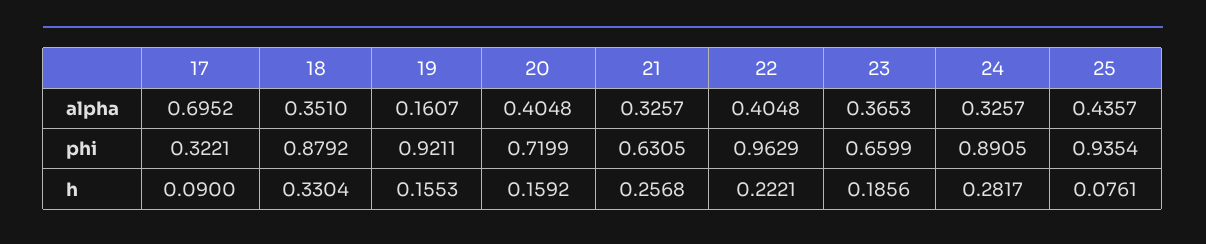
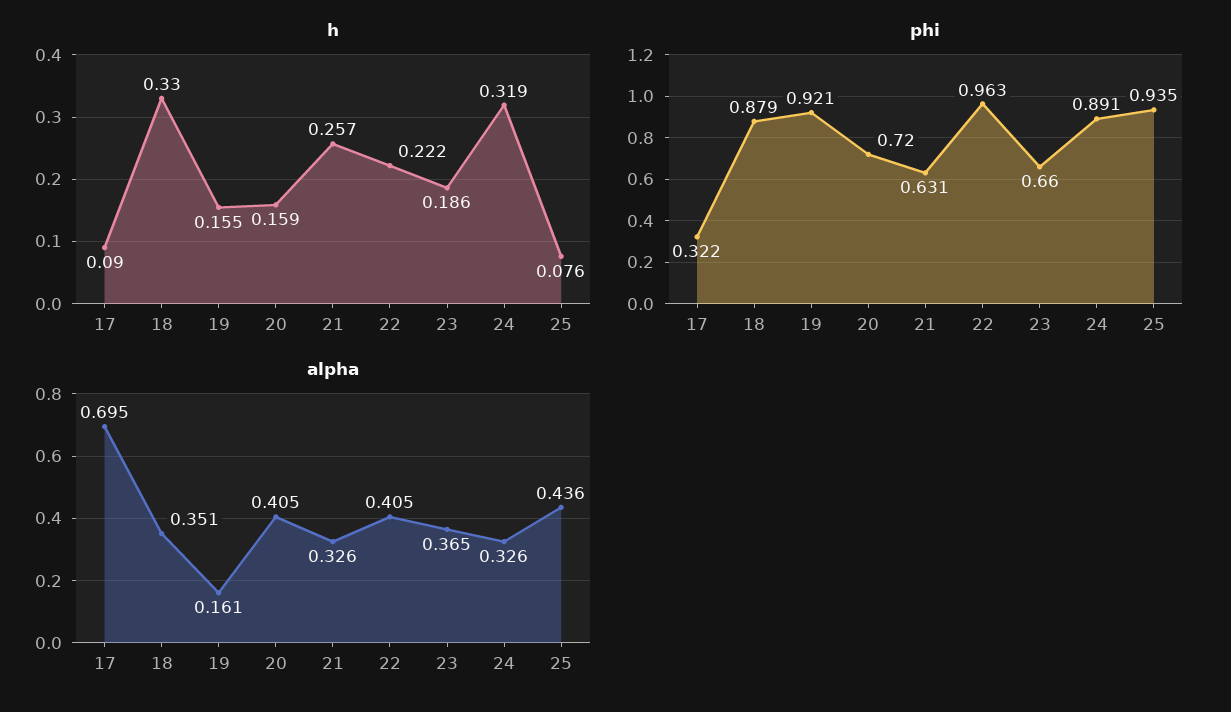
h, 24: 0.2817 -> 0.319

